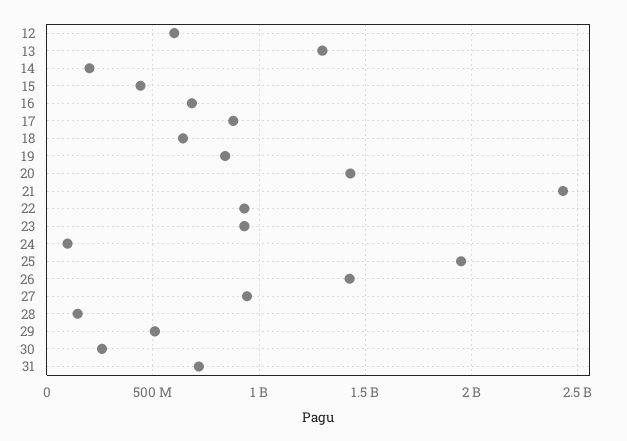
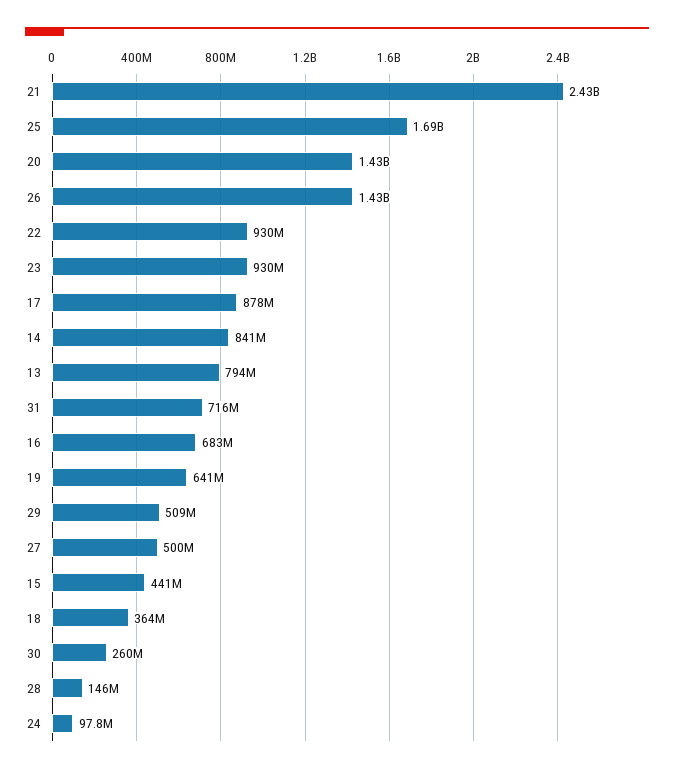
12: 600000000 -> none
13: 1300000000 -> 794000000
14: 200000000 -> 841000000
18: 650000000 -> 364000000
19: 850000000 -> 641000000
25: 1950000000 -> 1690000000
27: 950000000 -> 500000000

